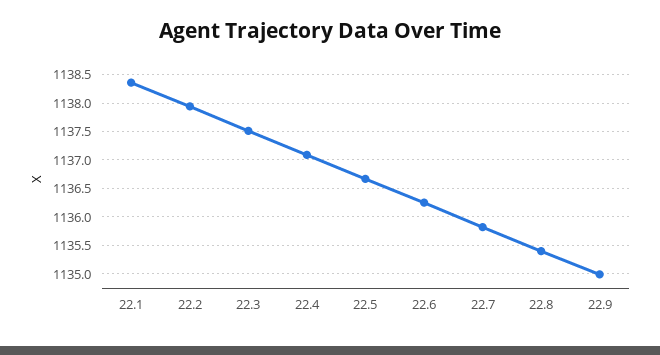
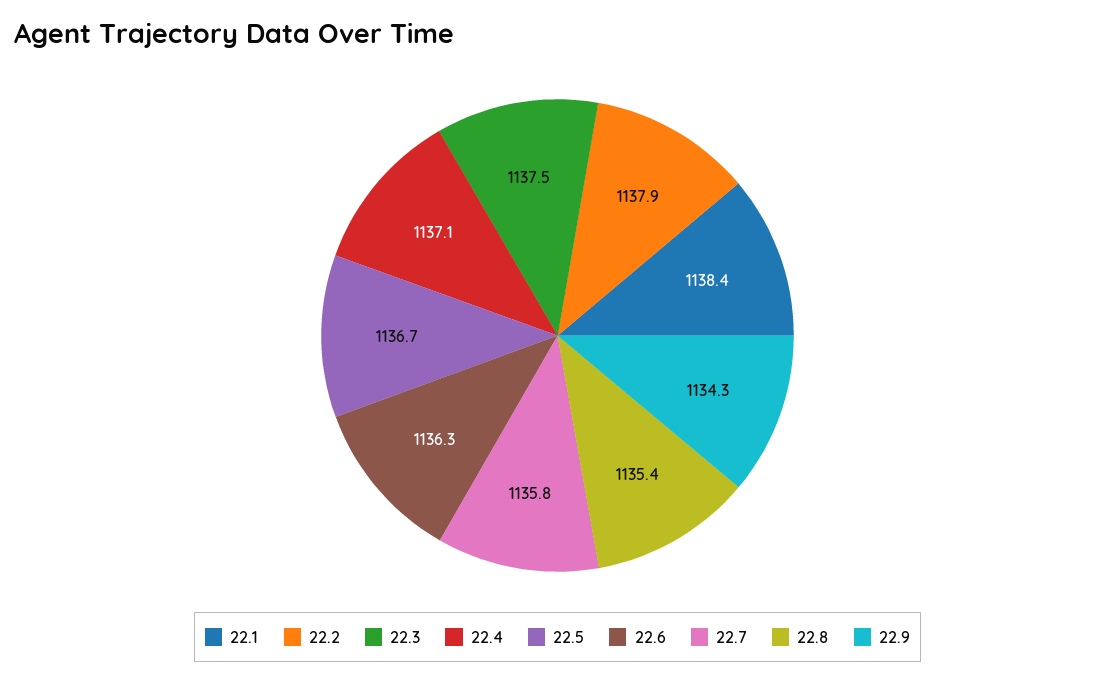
22.9: 1135 -> 1134.3

